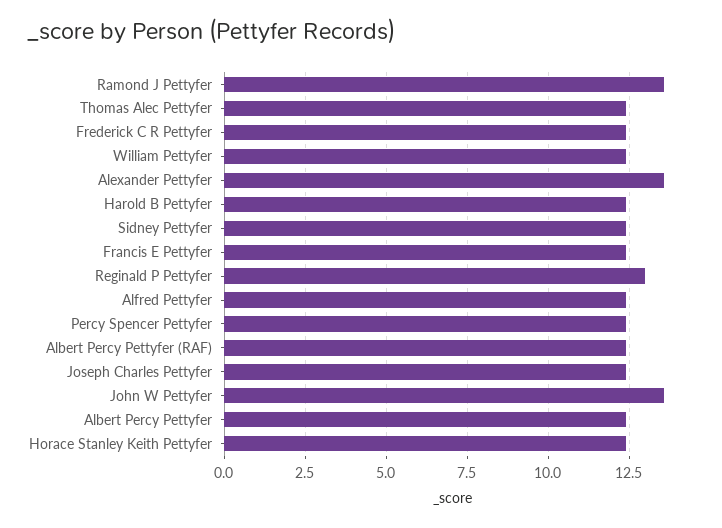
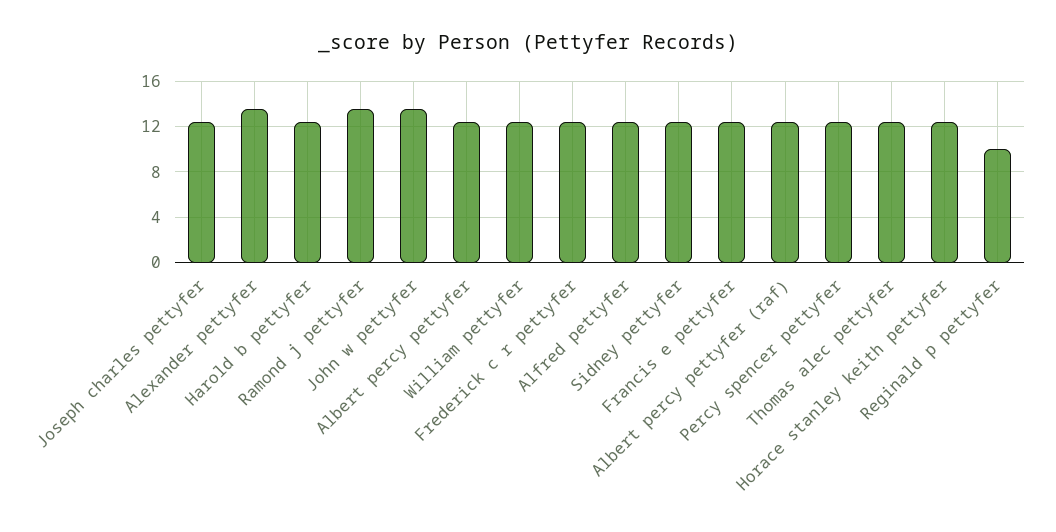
Reginald P Pettyfer: 13 -> 10

